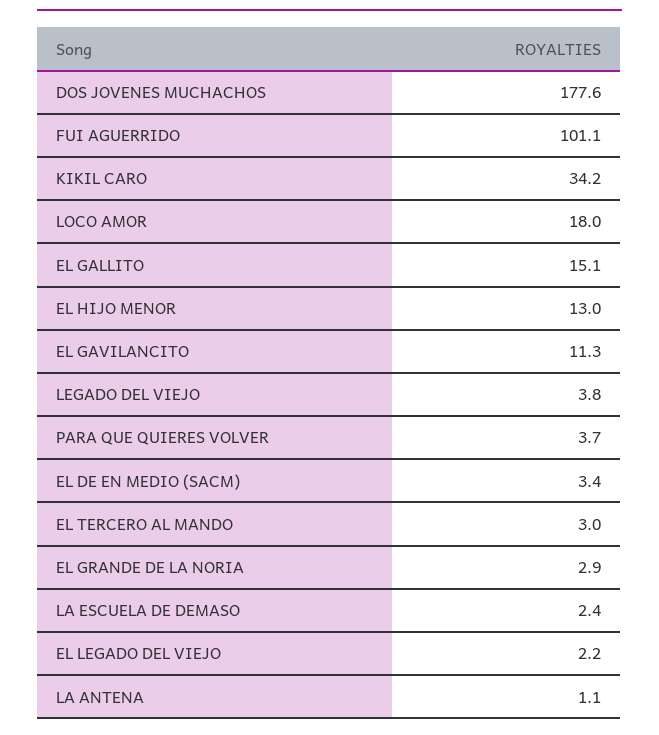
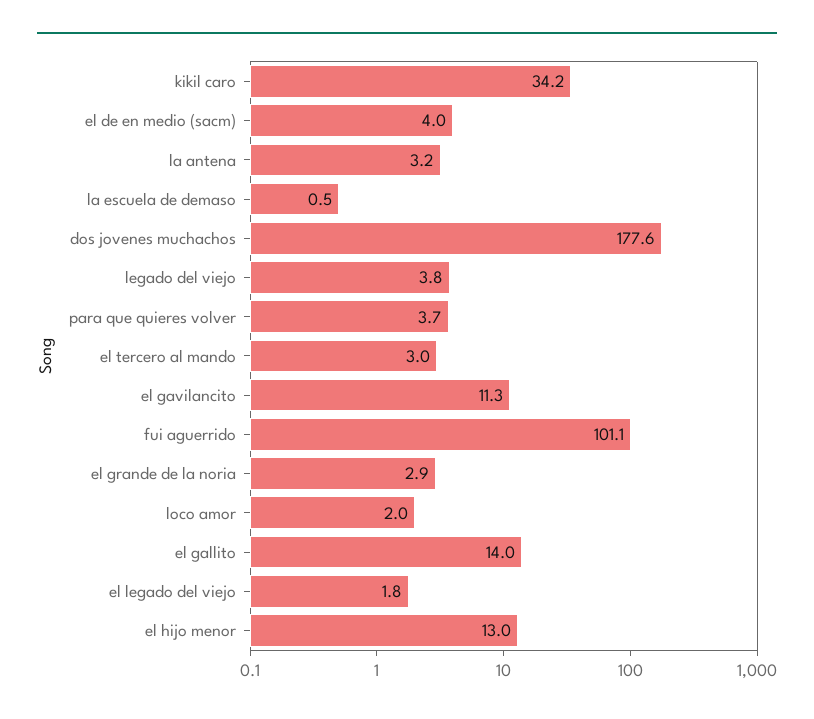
LOCO AMOR: 18 -> 2
EL GALLITO: 15.1 -> 14
EL DE EN MEDIO (SACM): 3.4 -> 4
LA ESCUELA DE DEMASO: 2.4 -> 0.5
EL LEGADO DEL VIEJO: 2.2 -> 1.8
LA ANTENA: 1.1 -> 3.2

